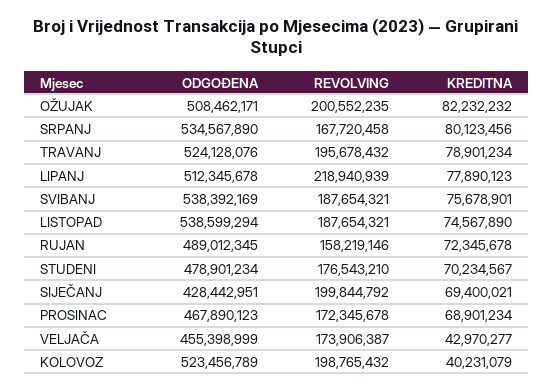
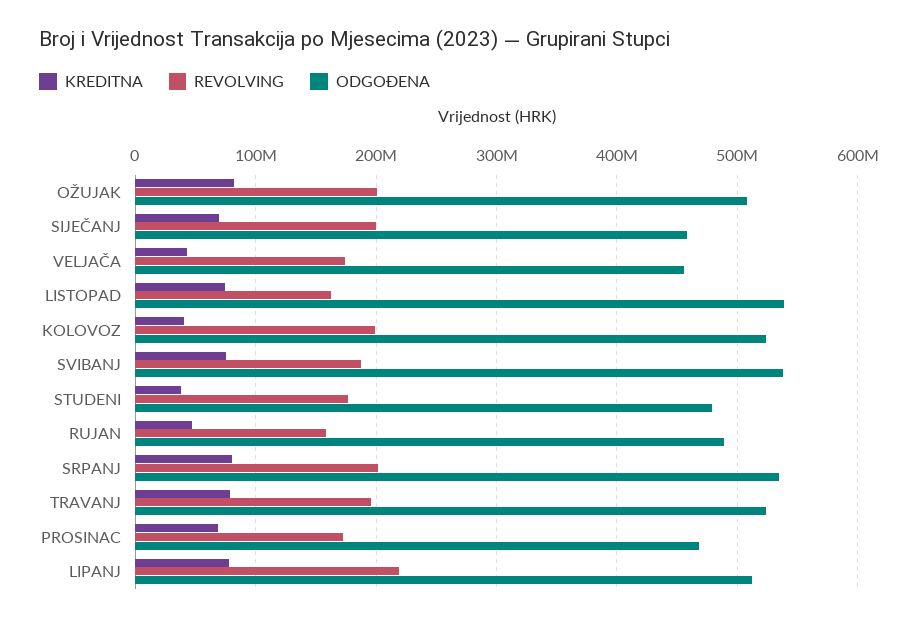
REVOLVING, SRPANJ: 167720458 -> 200000000
REVOLVING, LISTOPAD: 187654321 -> 160000000
KREDITNA, RUJAN: 72345678 -> 50000000
KREDITNA, STUDENI: 70234567 -> 40000000
ODGOĐENA, SIJEČANJ: 428442951 -> 460000000

